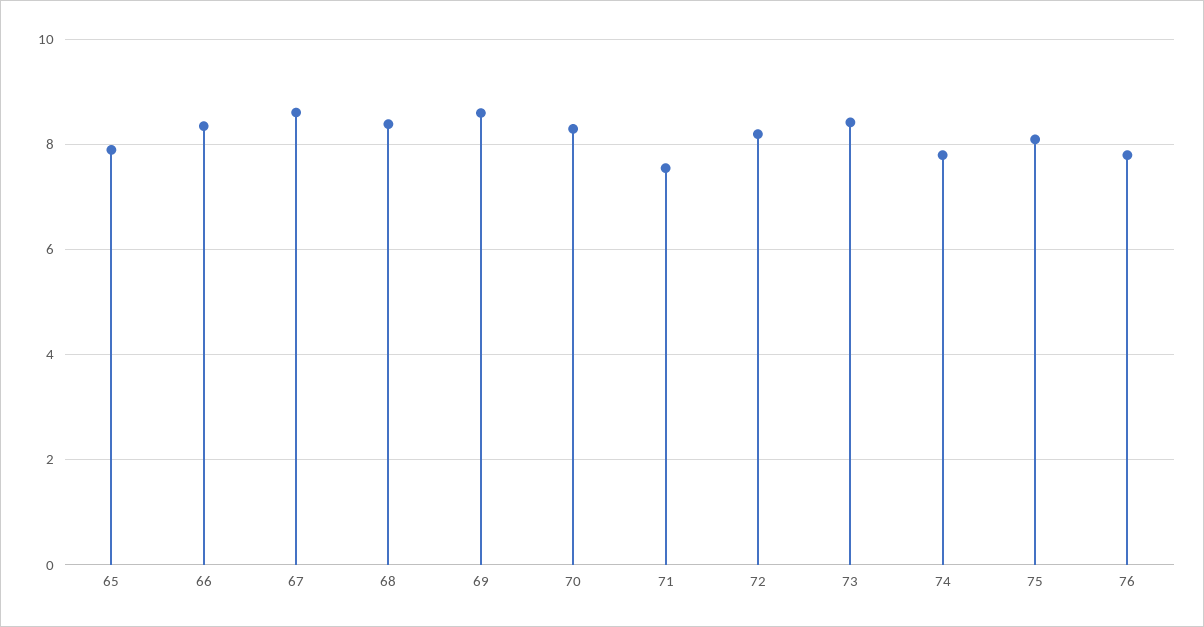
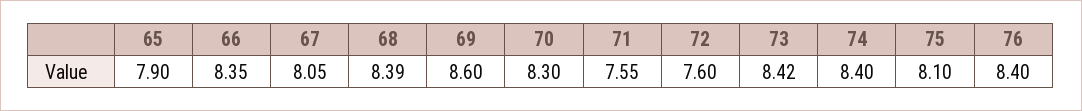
67: 8.6 -> 8.05
72: 8.2 -> 7.6
74: 7.8 -> 8.4
76: 7.8 -> 8.4

